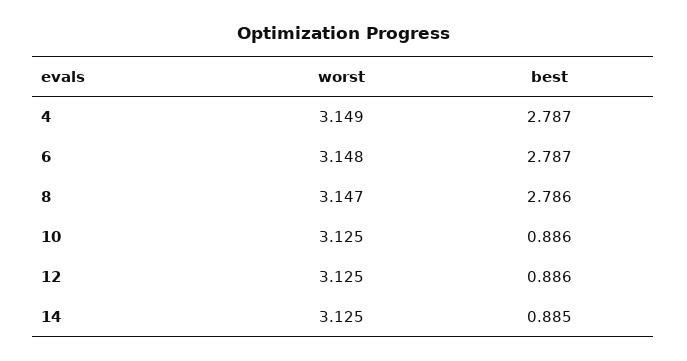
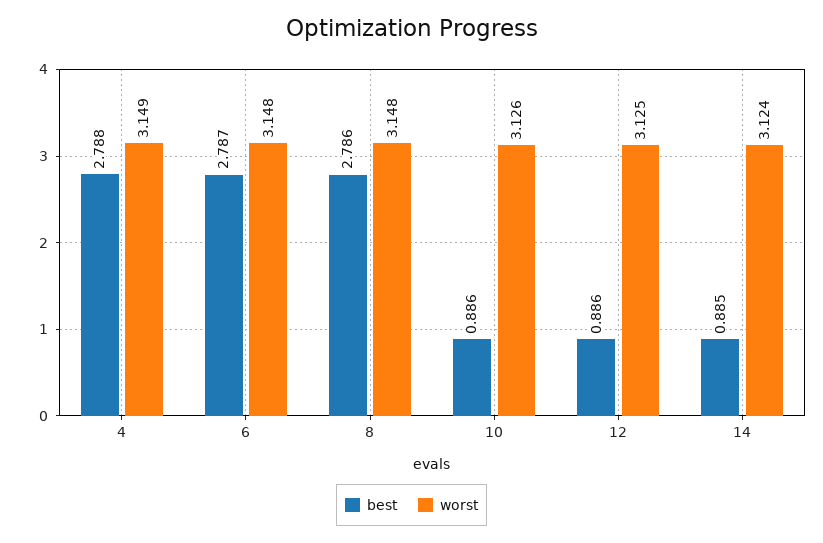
best, 4: 2.787 -> 2.788
worst, 8: 3.147 -> 3.148
worst, 10: 3.125 -> 3.126
worst, 14: 3.125 -> 3.124

